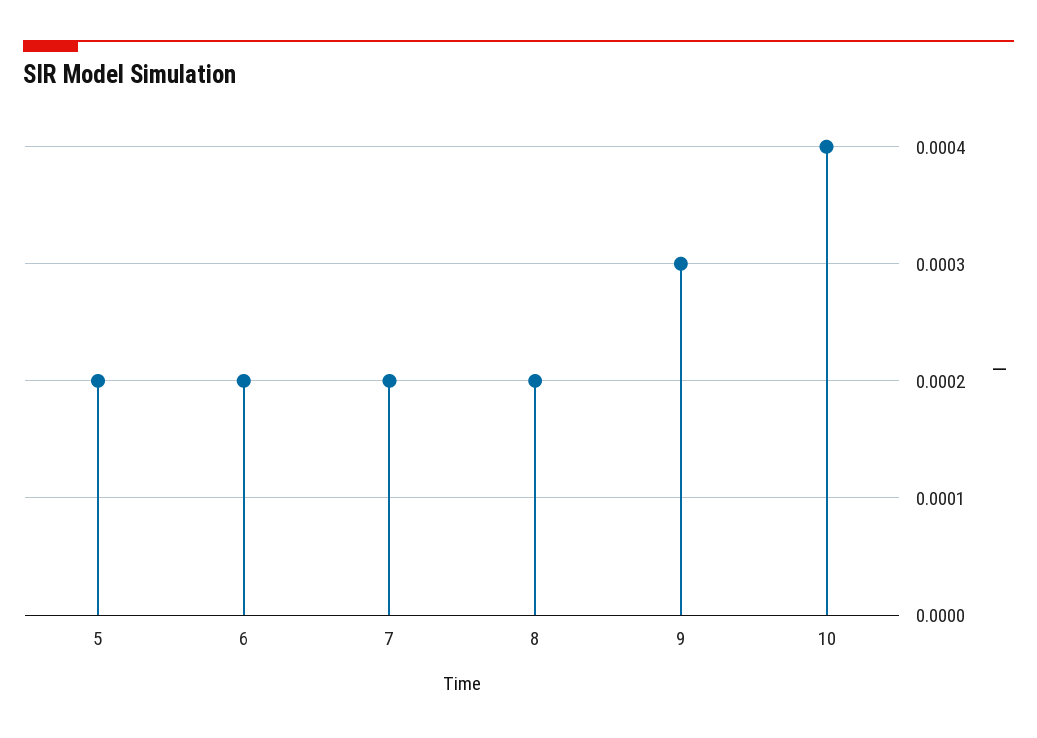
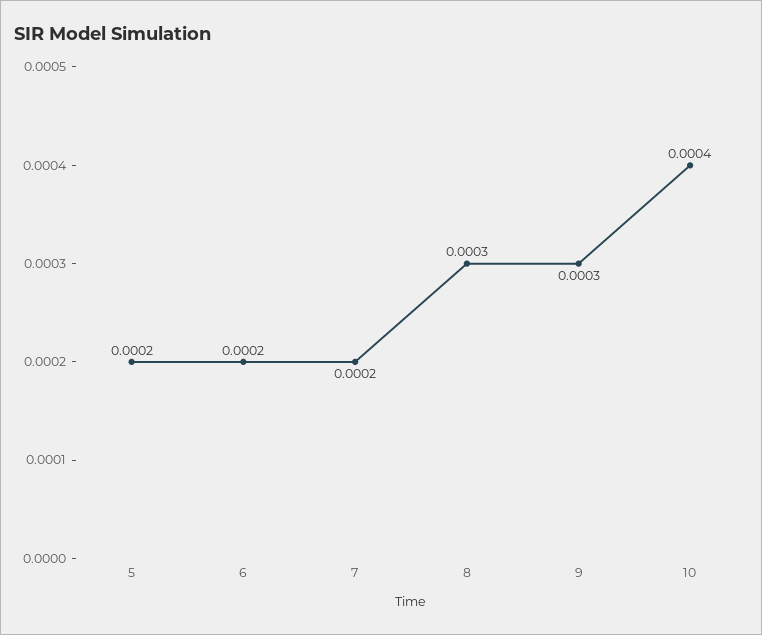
8: 0.0002 -> 0.0003

